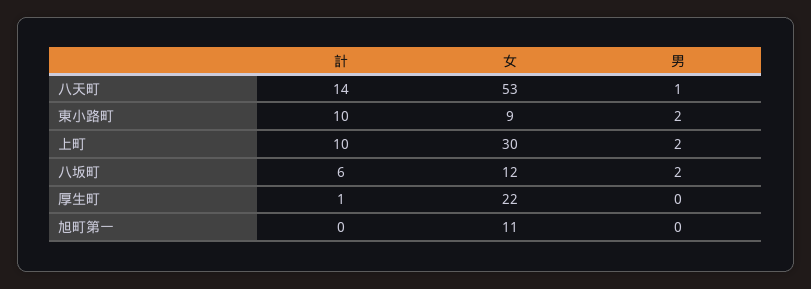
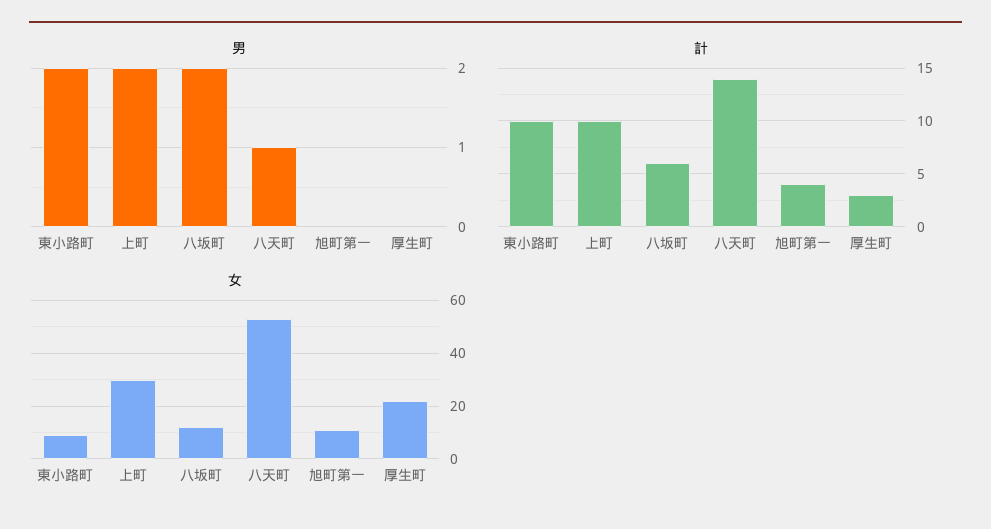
計, 厚生町: 1 -> 3
計, 旭町第一: 0 -> 4

